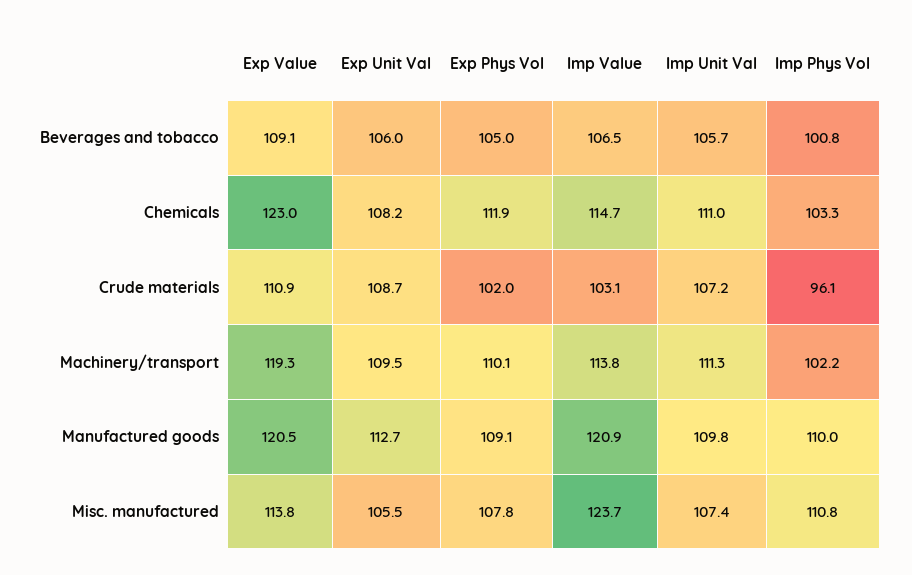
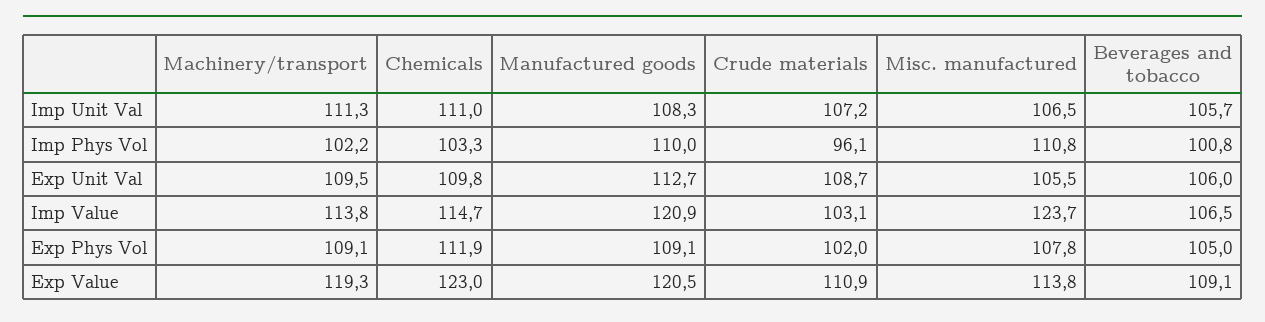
Exp Unit Val, Chemicals: 108.2 -> 109.8
Exp Phys Vol, Machinery/transport: 110.1 -> 109.1
Imp Unit Val, Manufactured goods: 109.8 -> 108.3
Imp Unit Val, Misc. manufactured: 107.4 -> 106.5

